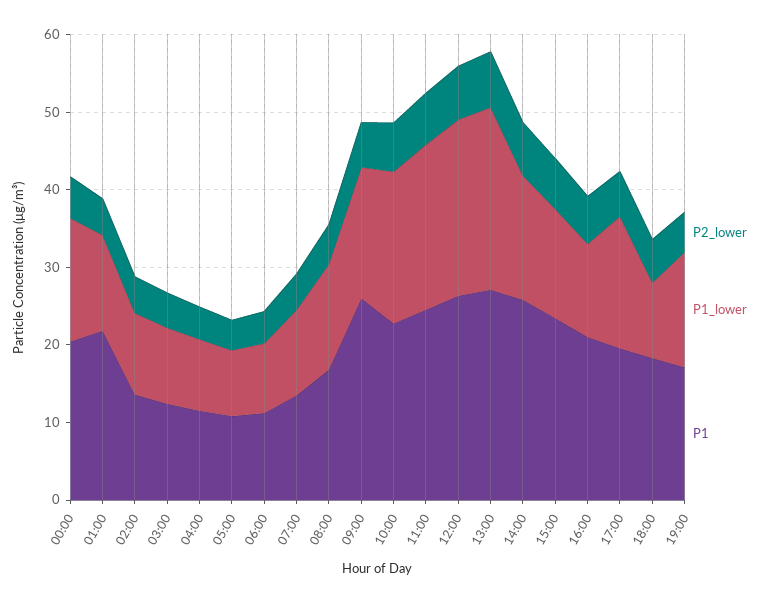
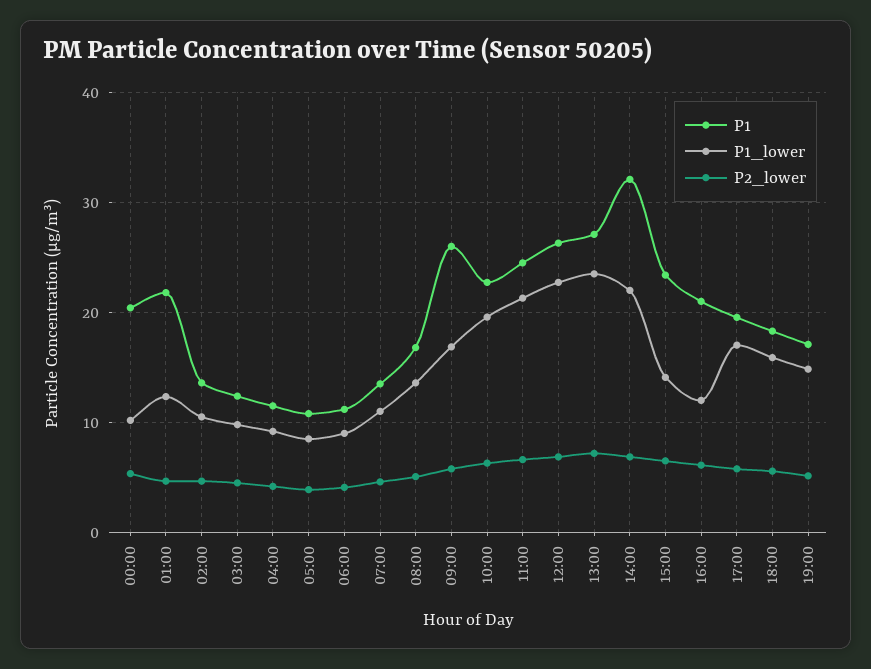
P1_lower, 00:00: 16 -> 10
P1_lower, 14:00: 16 -> 22
P1, 14:00: 26 -> 32
P1_lower, 18:00: 10 -> 16

